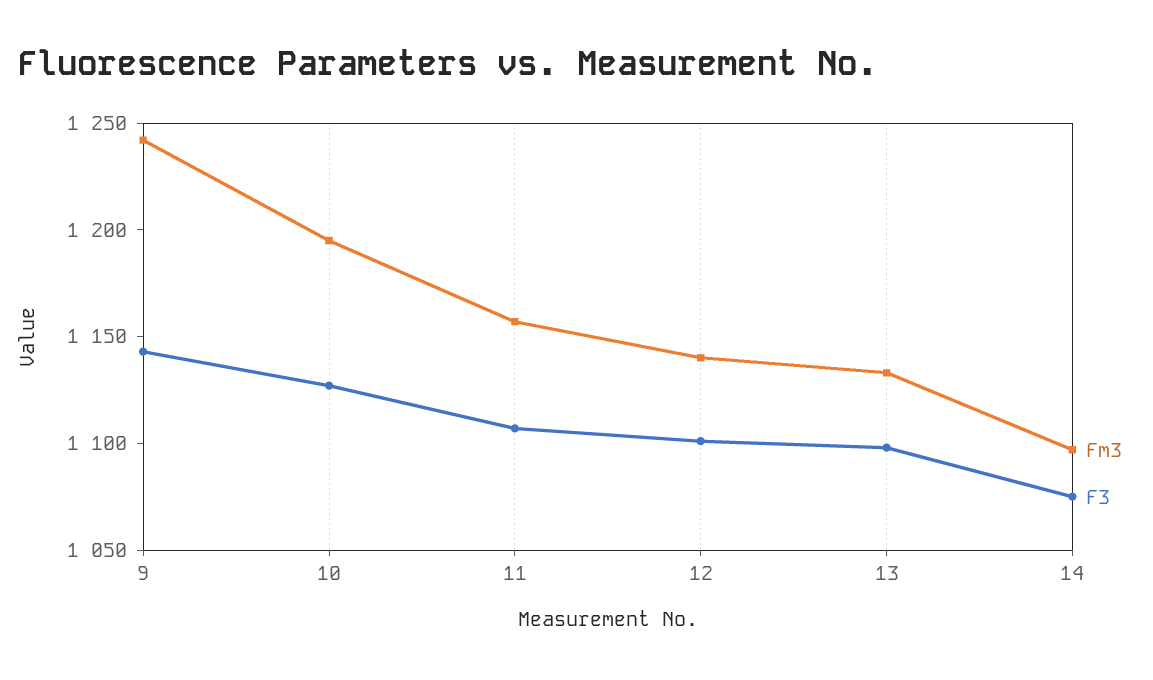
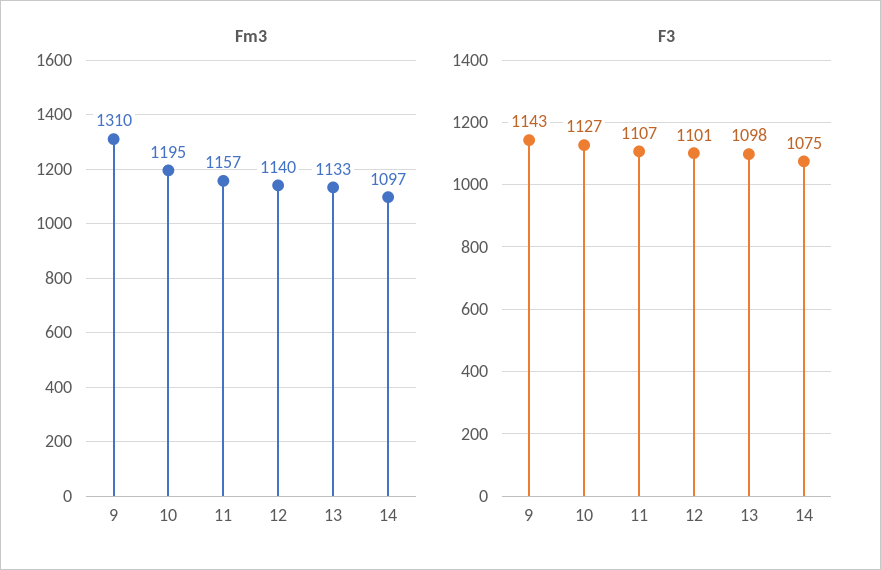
Fm3, 9: 1240 -> 1310

